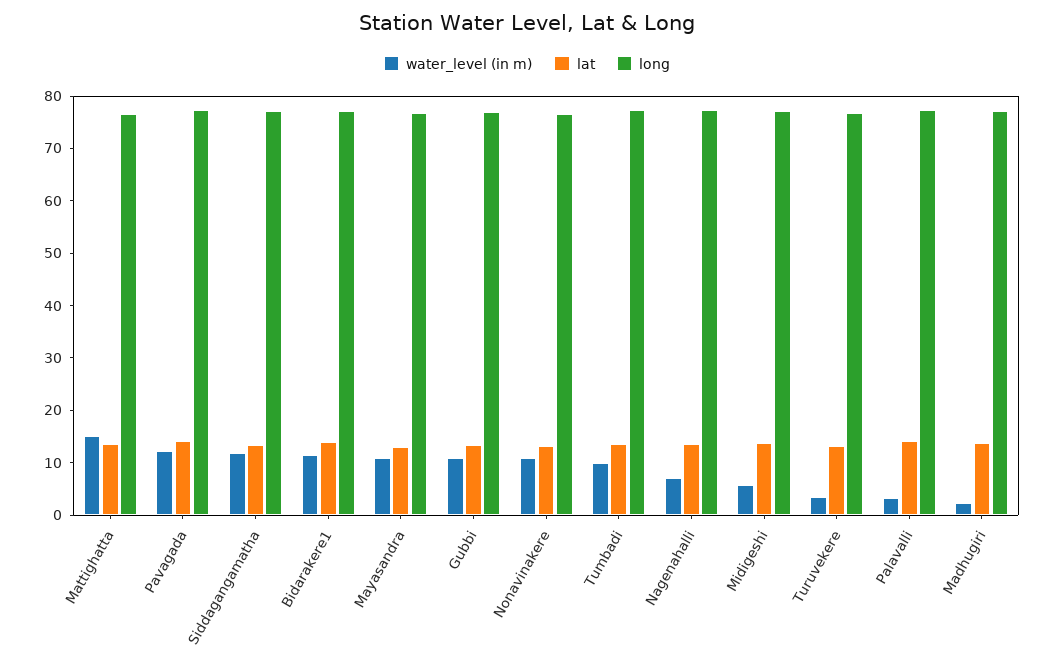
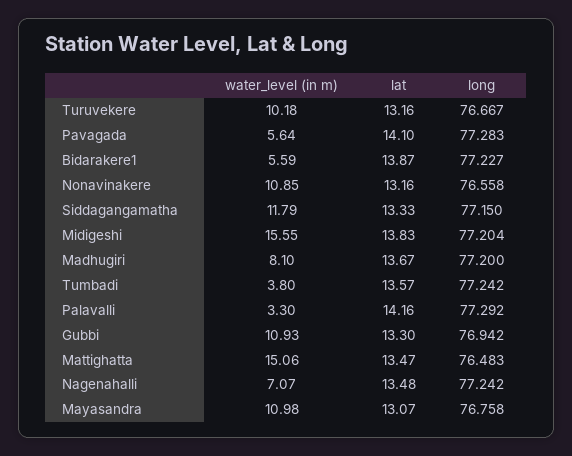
water_level (in m), Pavagada: 12 -> 5.64
water_level (in m), Bidarakere1: 12 -> 5.59
water_level (in m), Tumbadi: 10 -> 3.8
water_level (in m), Midigeshi: 6 -> 15.55
water_level (in m), Turuvekere: 4 -> 10.18
water_level (in m), Madhugiri: 2 -> 8.1

